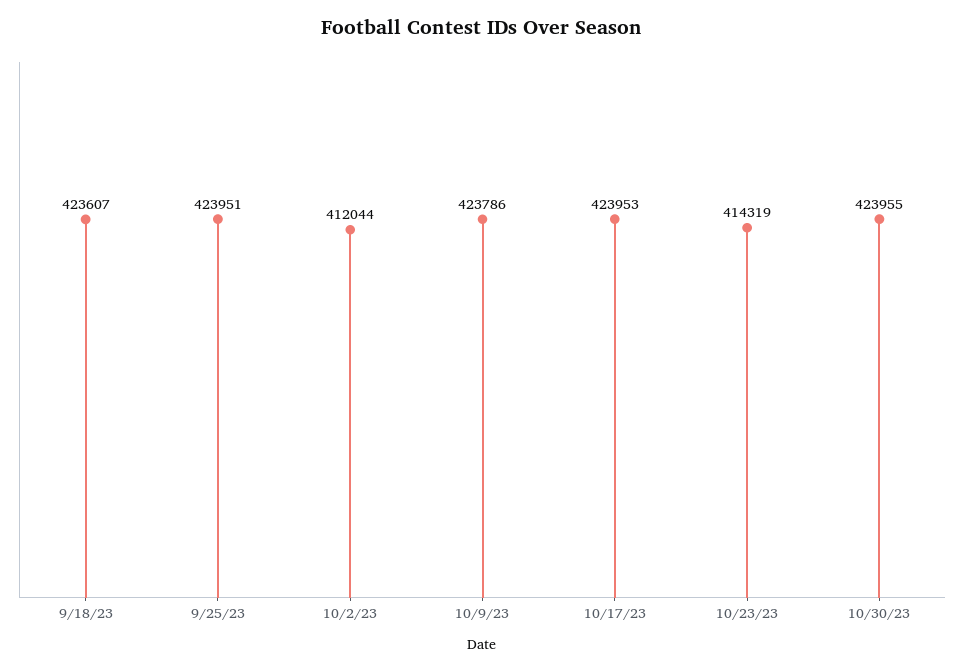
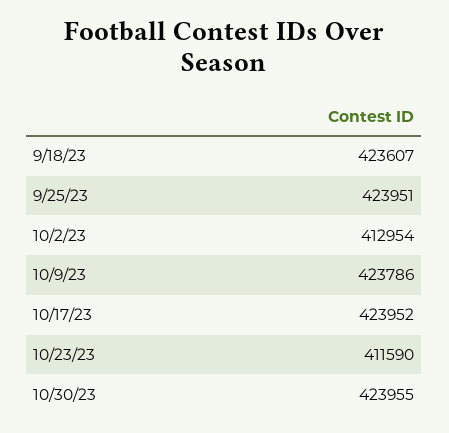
10/2/23: 412044 -> 412954
10/17/23: 423953 -> 423952
10/23/23: 414319 -> 411590

